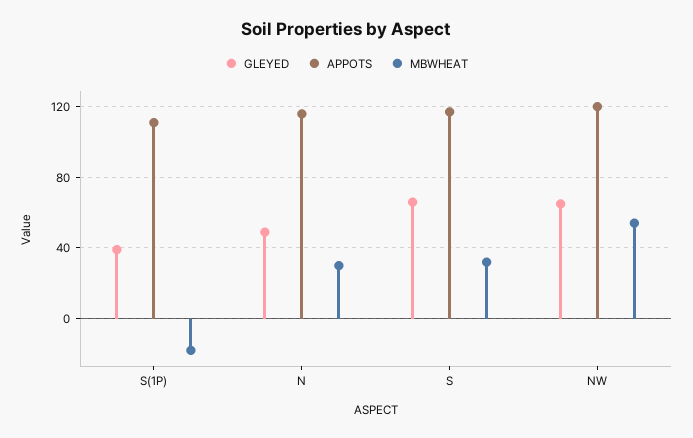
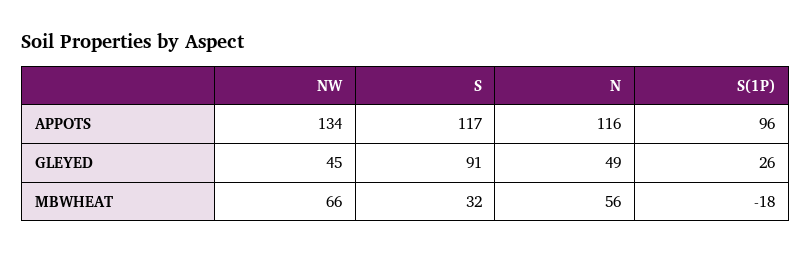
GLEYED, S(1P): 40 -> 26
APPOTS, S(1P): 110 -> 96
MBWHEAT, N: 30 -> 56
GLEYED, S: 65 -> 91
GLEYED, NW: 65 -> 45
APPOTS, NW: 120 -> 134
MBWHEAT, NW: 55 -> 66

